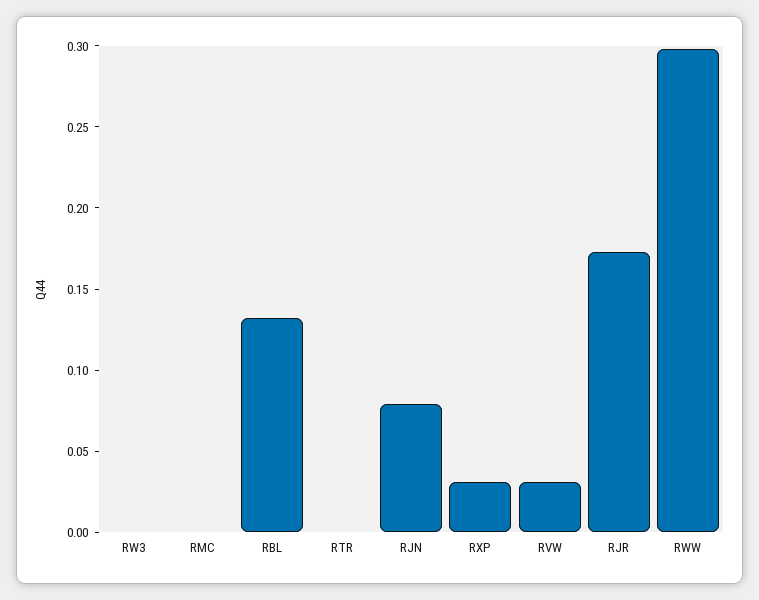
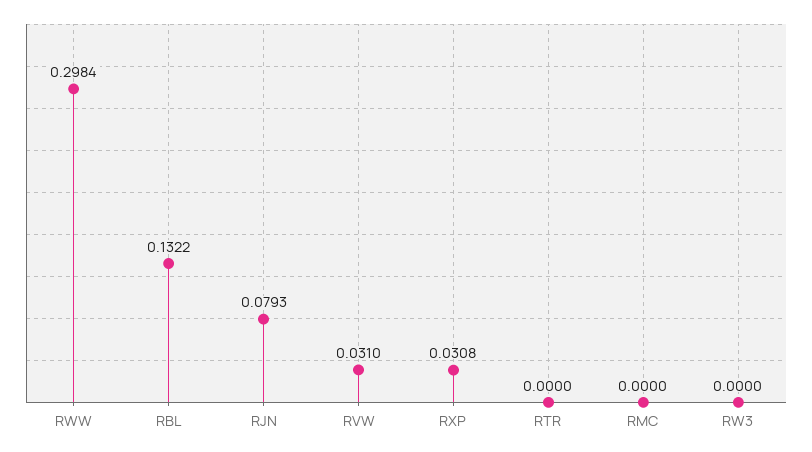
RJR: 0.17 -> none

